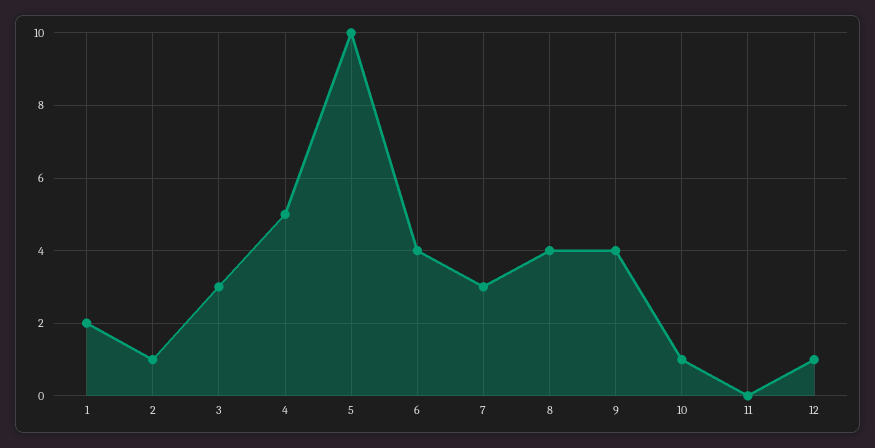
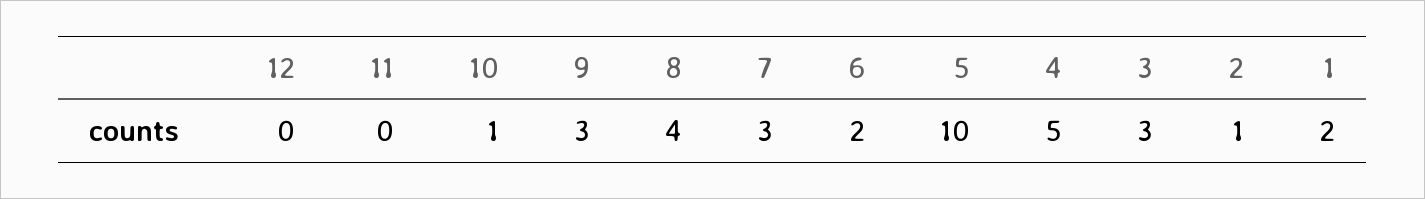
6: 4 -> 2
9: 4 -> 3
12: 1 -> 0

